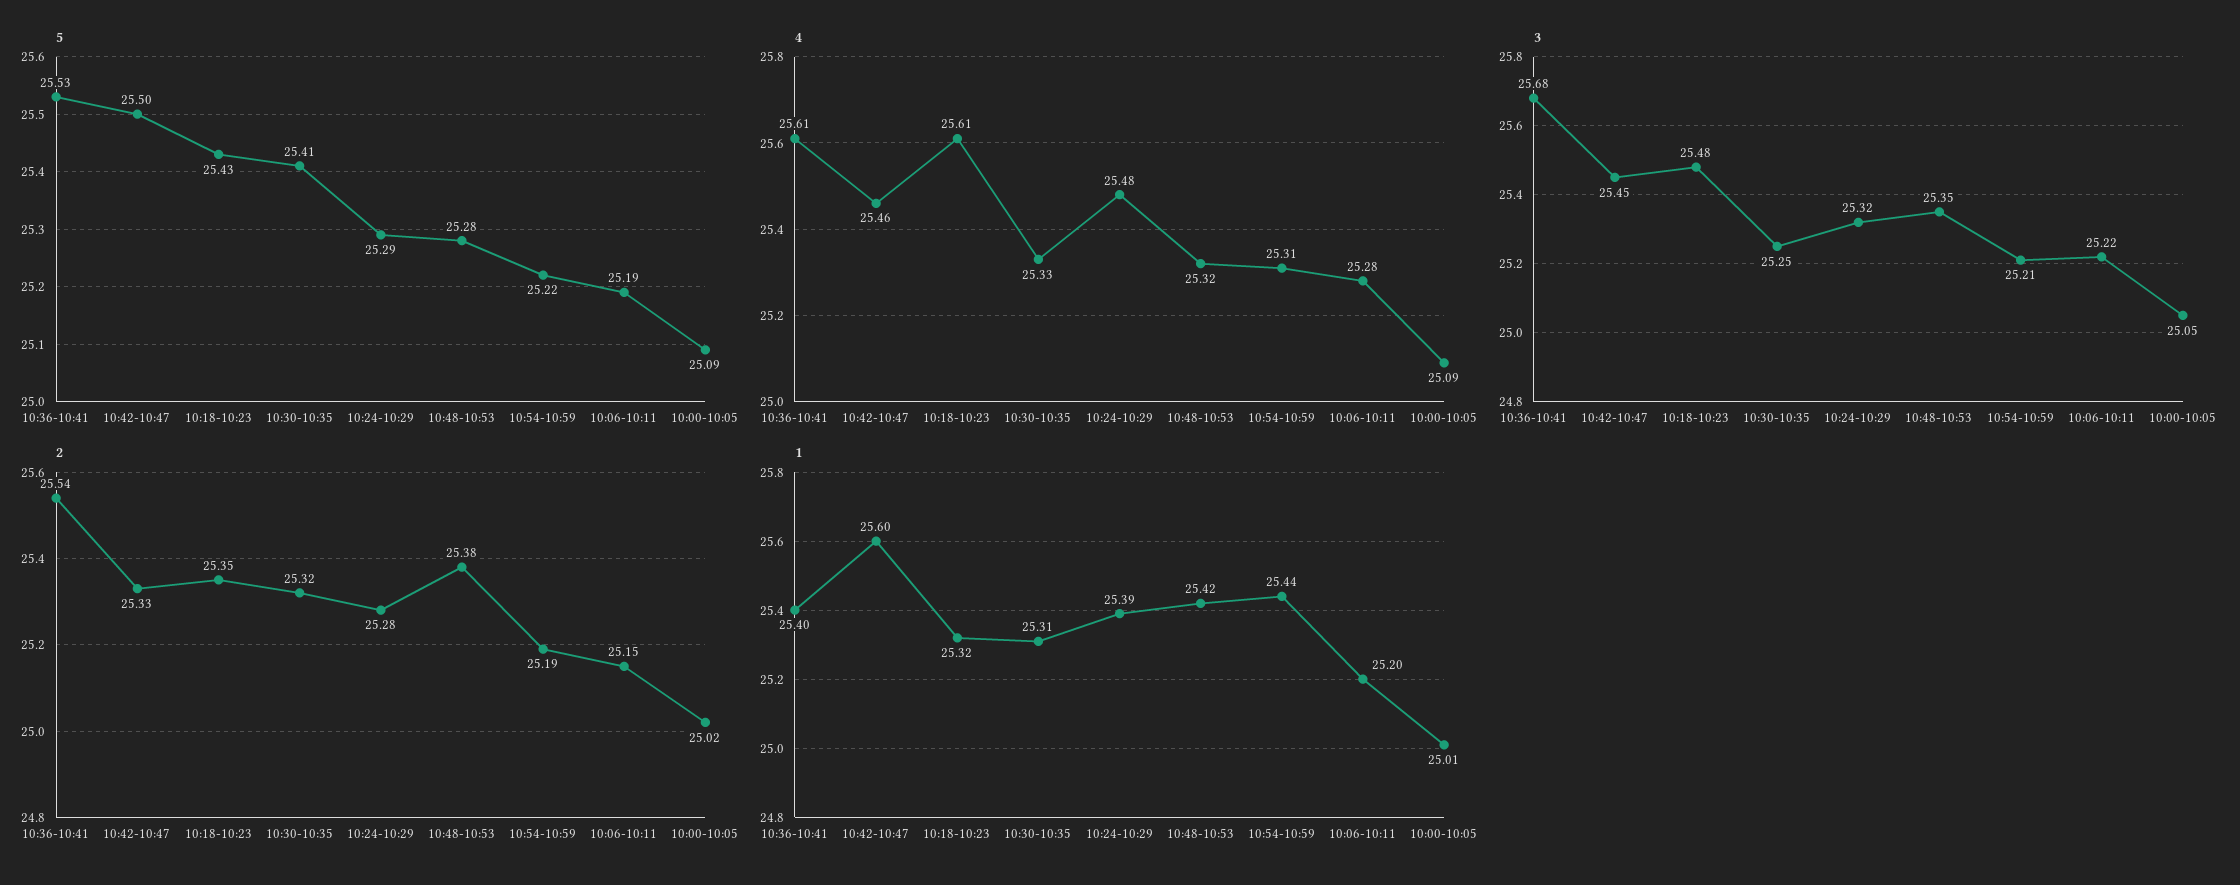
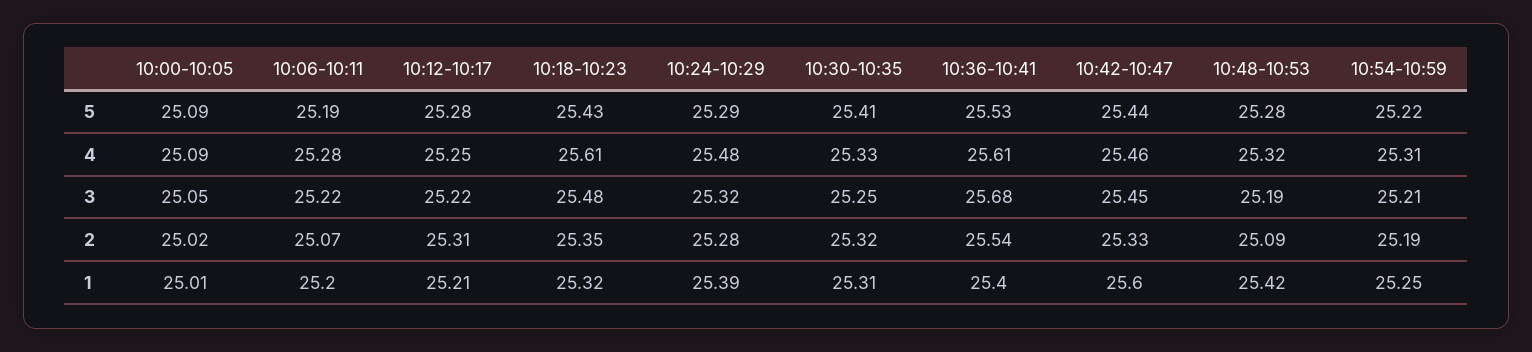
5, 10:42-10:47: 25.5 -> 25.44
3, 10:48-10:53: 25.35 -> 25.19
2, 10:48-10:53: 25.38 -> 25.09
2, 10:06-10:11: 25.15 -> 25.07
1, 10:54-10:59: 25.44 -> 25.25
5, 10:12-10:17: none -> 25.28
4, 10:12-10:17: none -> 25.25
3, 10:12-10:17: none -> 25.22
2, 10:12-10:17: none -> 25.31
1, 10:12-10:17: none -> 25.21

